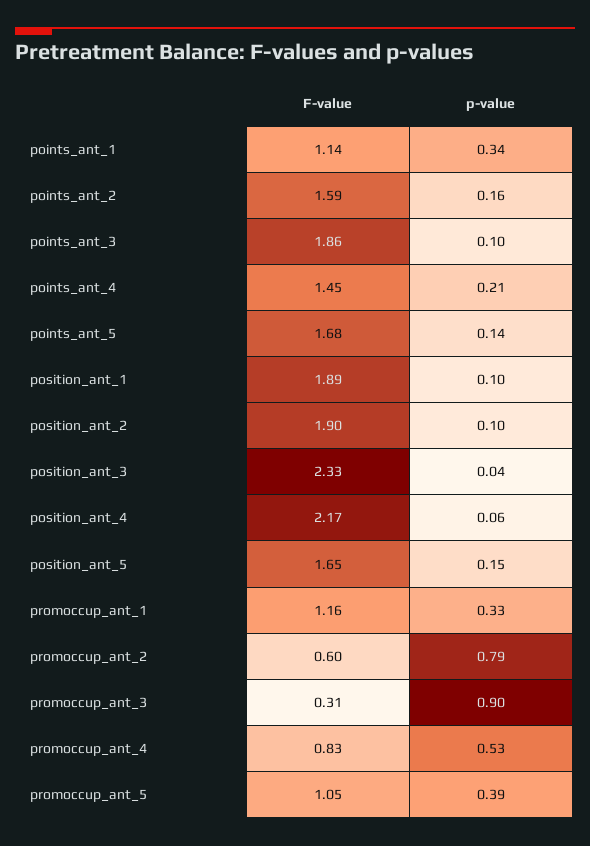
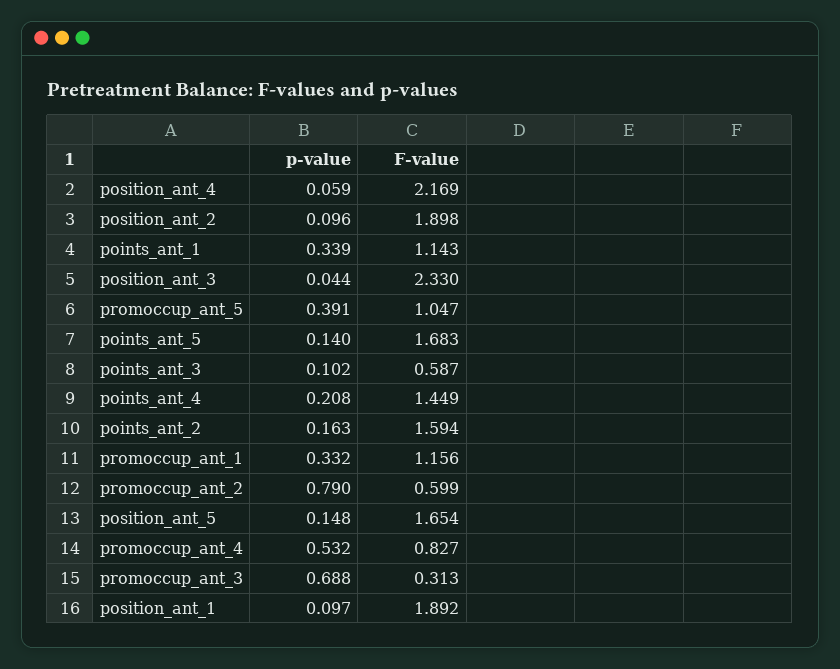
F-value, points_ant_3: 1.86 -> 0.587
p-value, promoccup_ant_3: 0.9 -> 0.688

